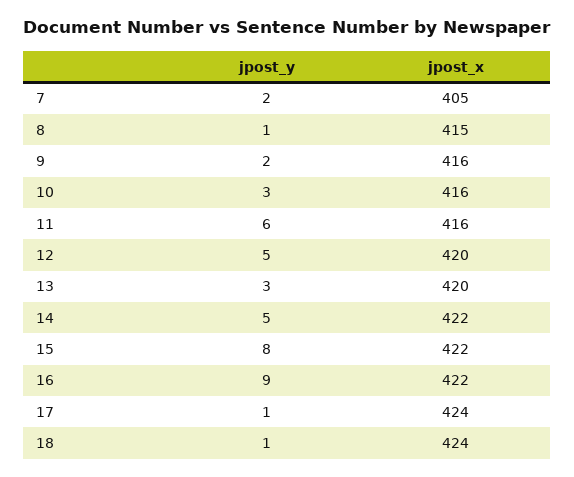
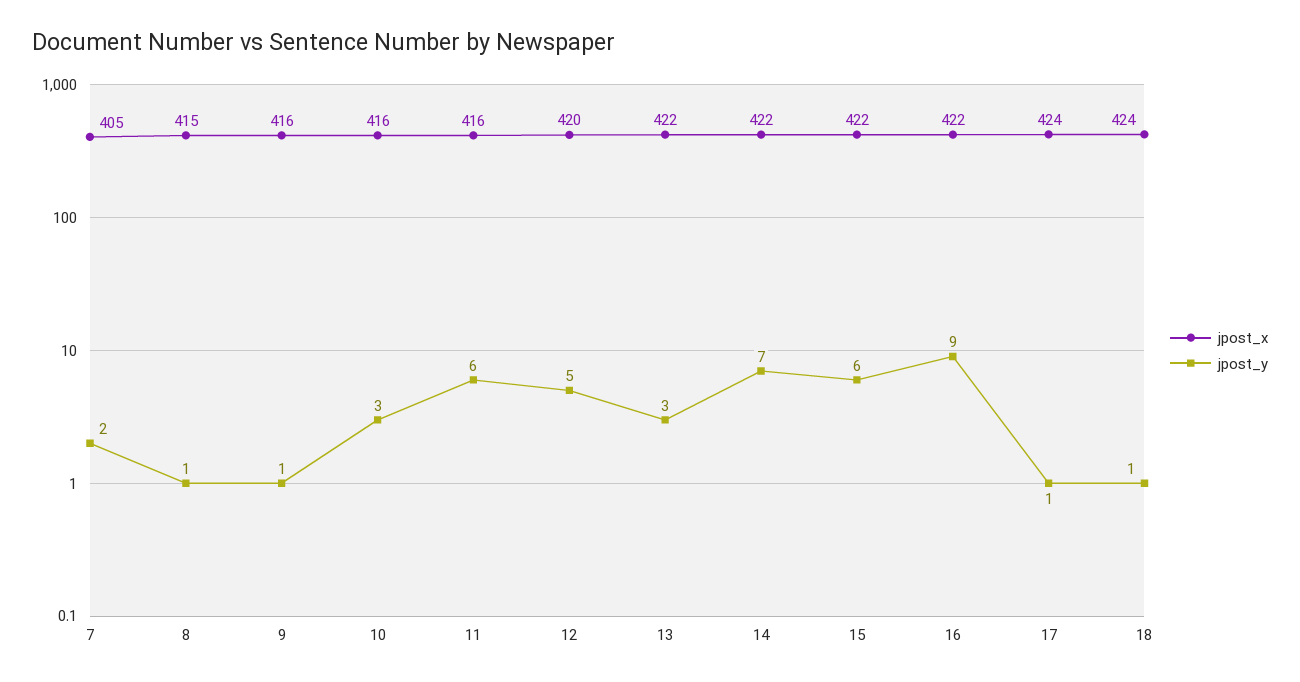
jpost_y, 9: 2 -> 1
jpost_x, 13: 420 -> 422
jpost_y, 14: 5 -> 7
jpost_y, 15: 8 -> 6

